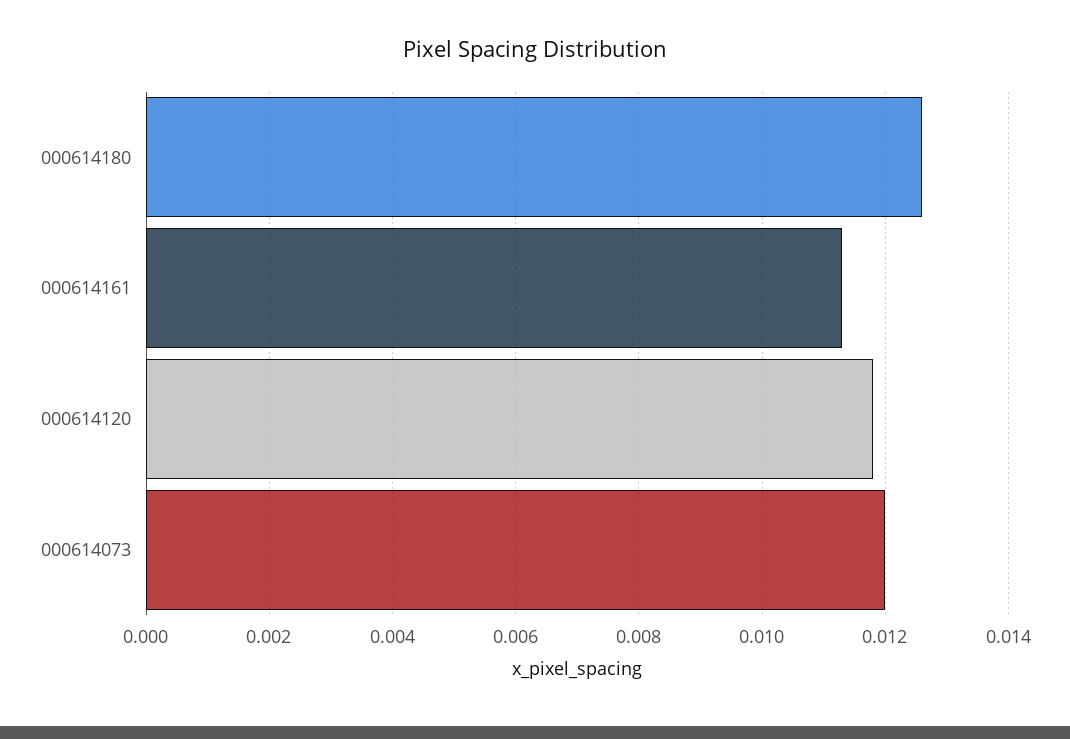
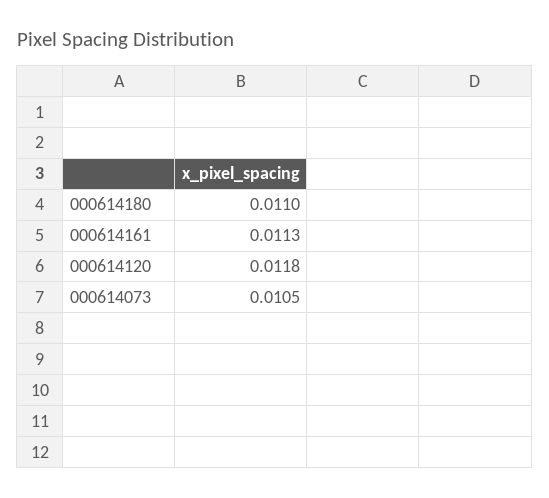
000614180: 0.0125 -> 0.011
000614073: 0.012 -> 0.0105

